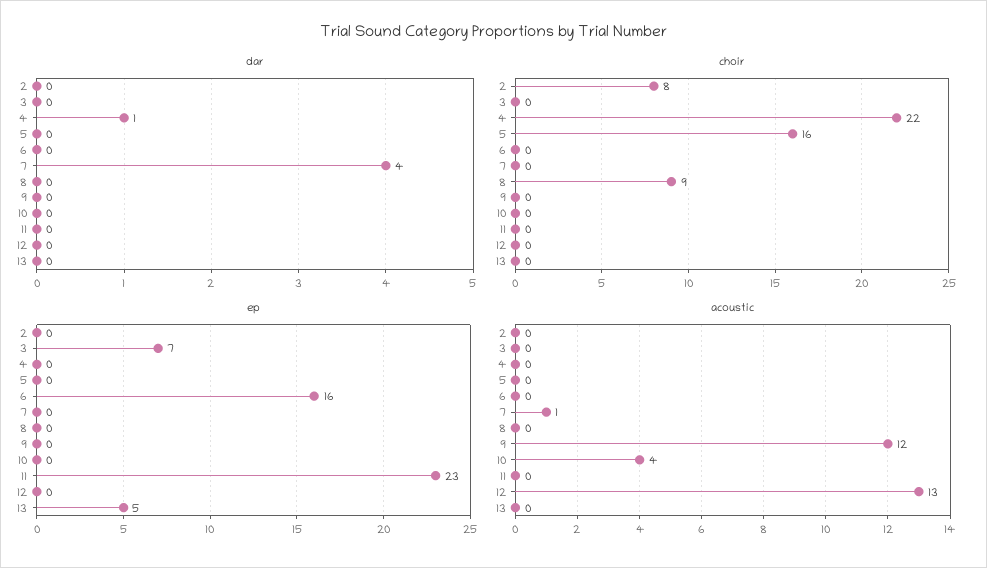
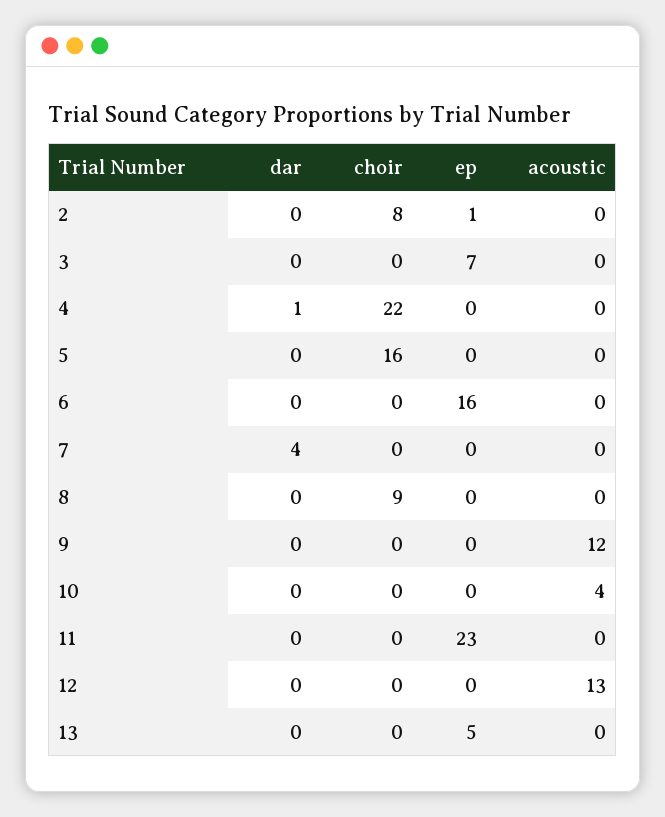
ep, 2: 0 -> 1
acoustic, 7: 1 -> 0

